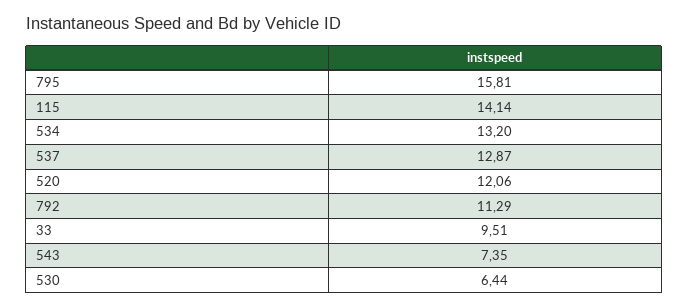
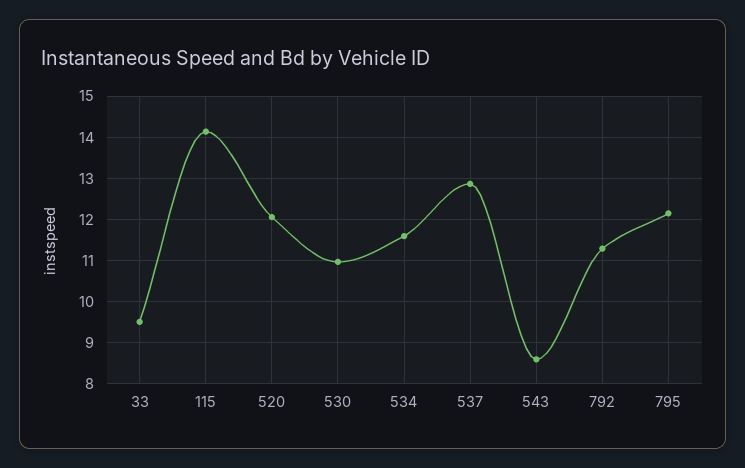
795: 15.81 -> 12.2
534: 13.2 -> 11.6
543: 7.35 -> 8.6
530: 6.44 -> 11

